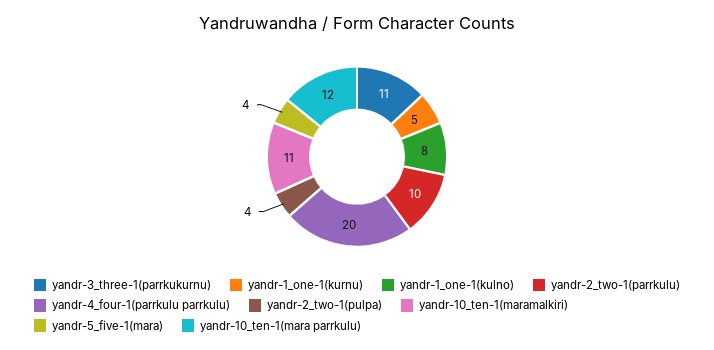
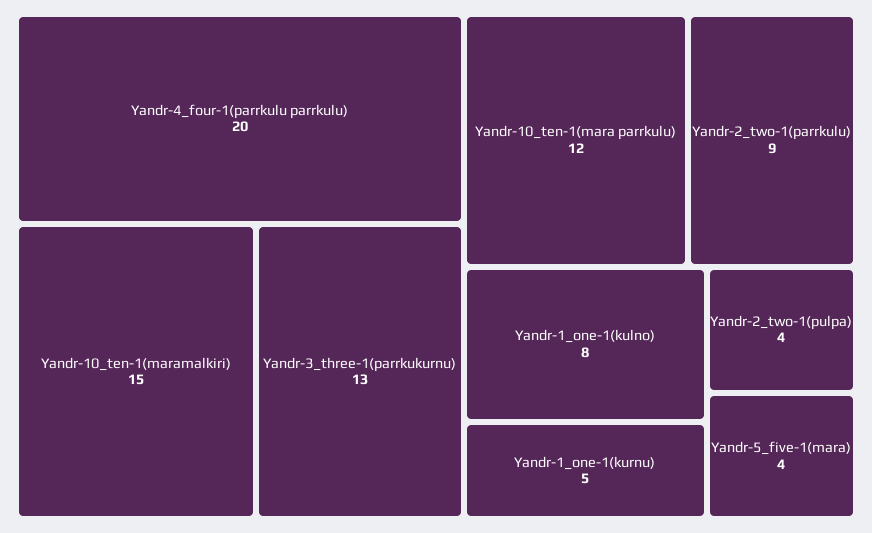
yandr-3_three-1(parrkukurnu): 11 -> 13
yandr-2_two-1(parrkulu): 10 -> 9
yandr-10_ten-1(maramalkiri): 11 -> 15

